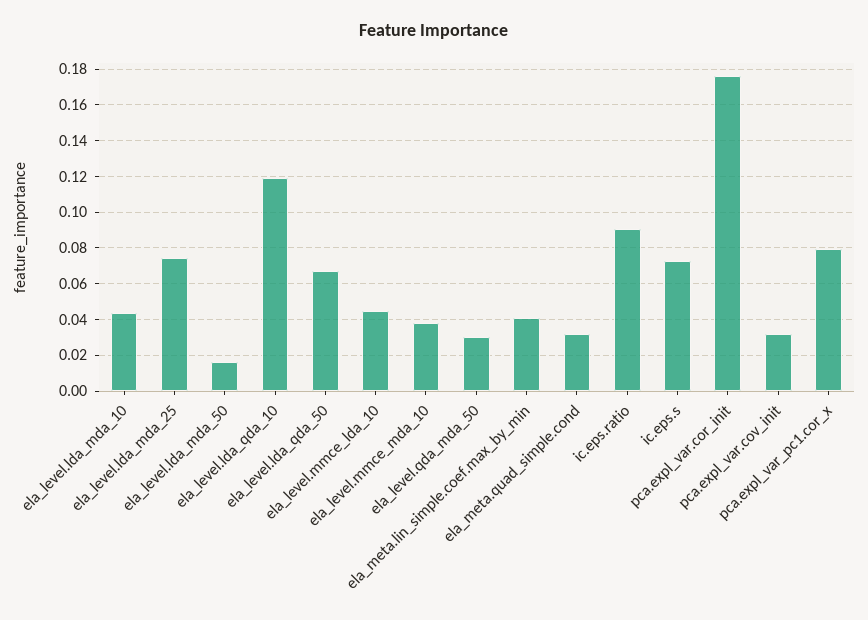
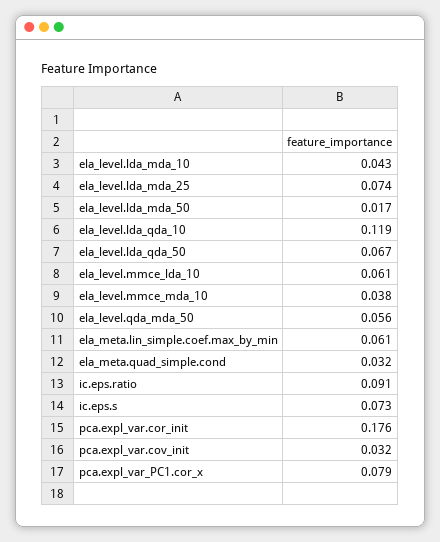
ela_level.mmce_lda_10: 0.045 -> 0.061
ela_level.qda_mda_50: 0.03 -> 0.056
ela_meta.lin_simple.coef.max_by_min: 0.04 -> 0.061

